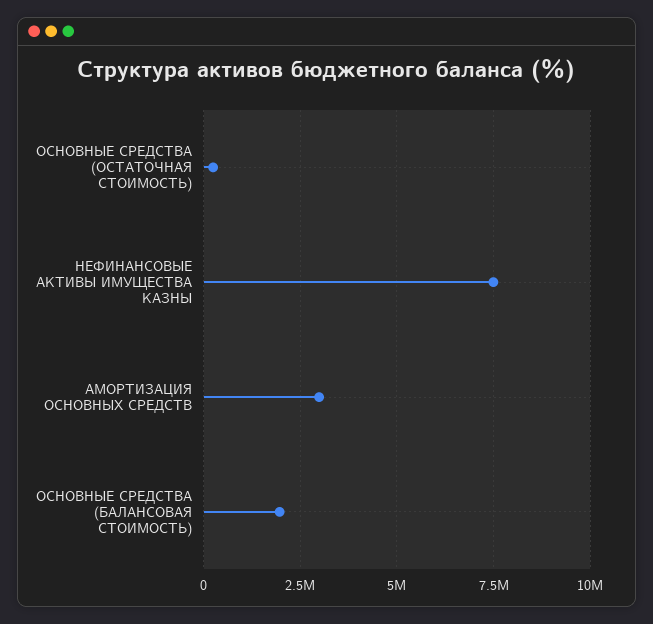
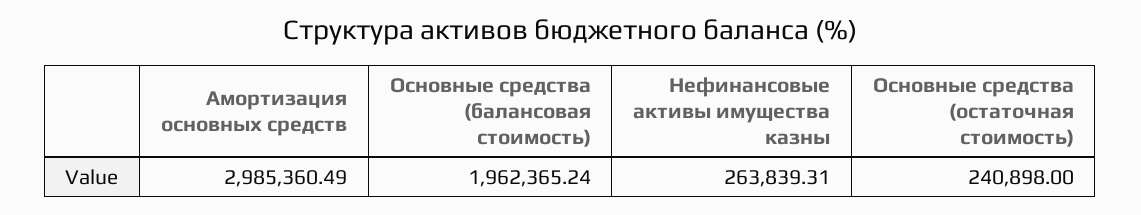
НЕФИНАНСОВЫЕ АКТИВЫ ИМУЩЕСТВА КАЗНЫ: 7500000 -> 263839.31

